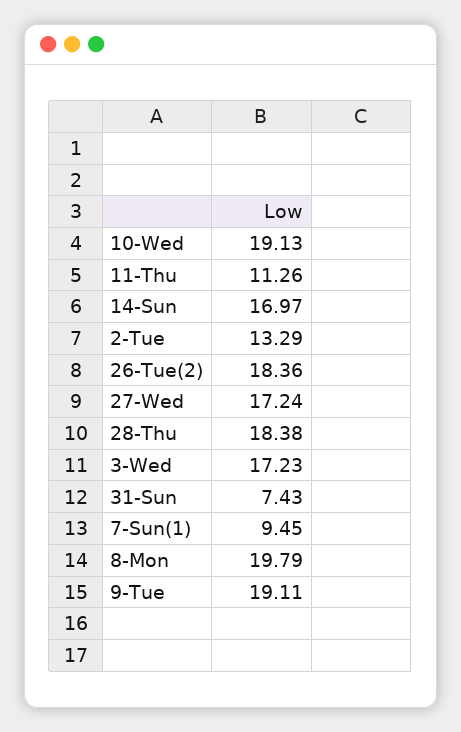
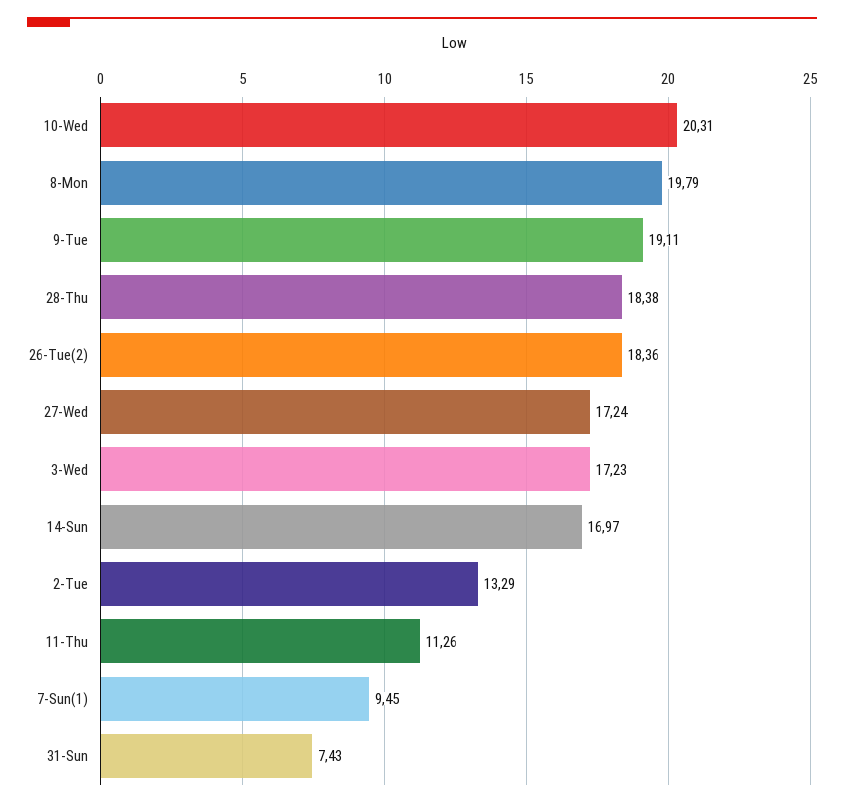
10-Wed: 19.13 -> 20.31

